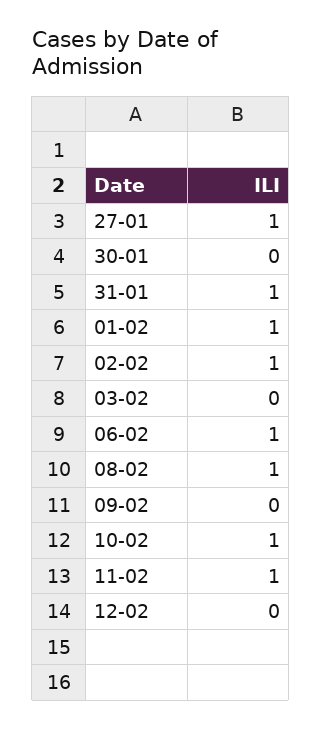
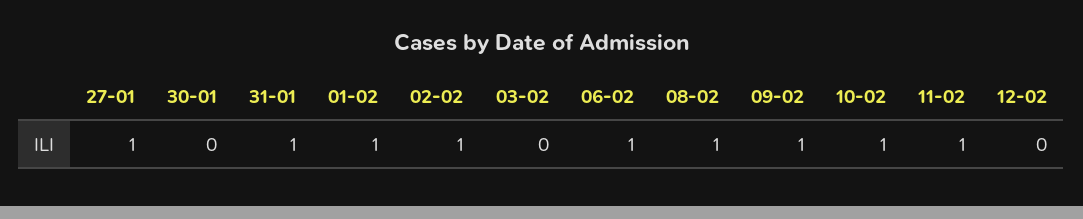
09-02: 0 -> 1

